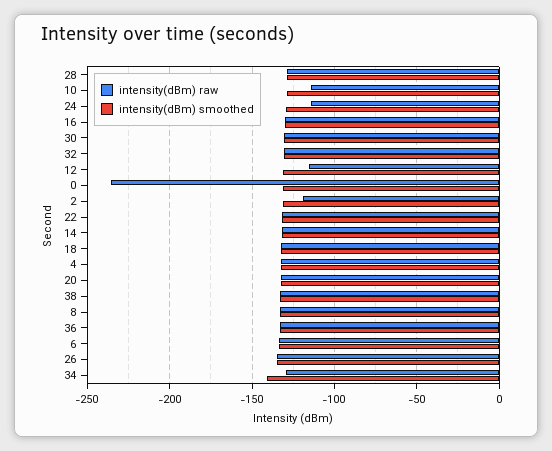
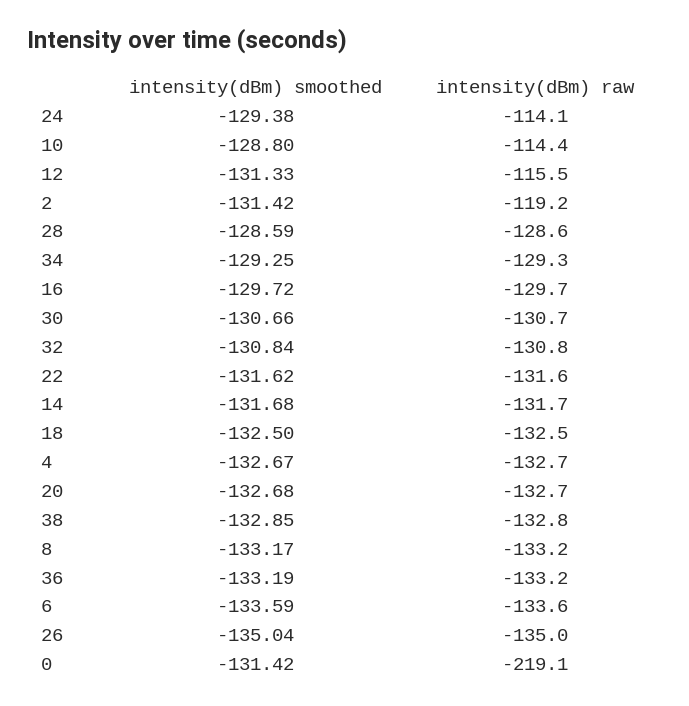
intensity(dBm) raw, 0: -235 -> -219.1
intensity(dBm) smoothed, 34: -140 -> -129.25

